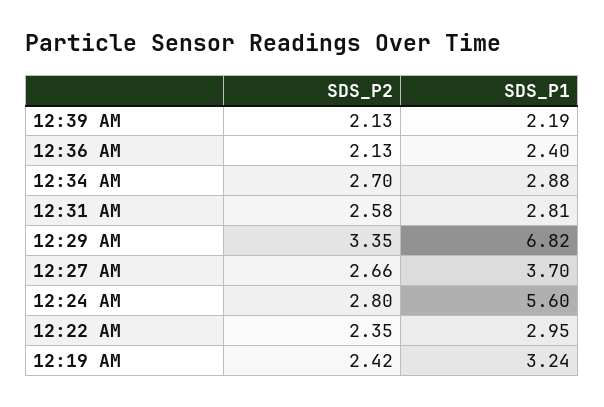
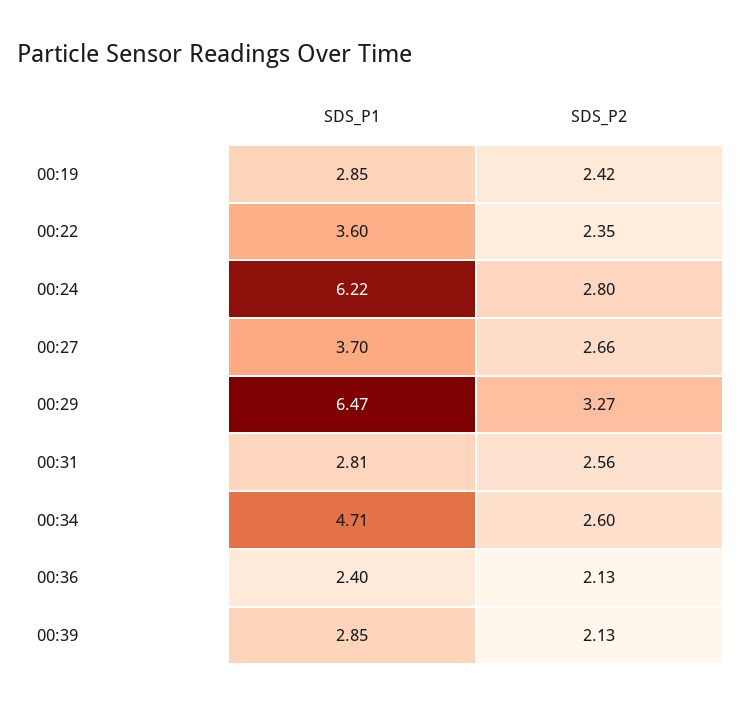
SDS_P1, 12:39 AM: 2.19 -> 2.85
SDS_P2, 12:34 AM: 2.7 -> 2.6
SDS_P1, 12:34 AM: 2.88 -> 4.71
SDS_P2, 12:31 AM: 2.58 -> 2.56
SDS_P2, 12:29 AM: 3.35 -> 3.27
SDS_P1, 12:29 AM: 6.82 -> 6.47
SDS_P1, 12:24 AM: 5.6 -> 6.22
SDS_P1, 12:22 AM: 2.95 -> 3.6
SDS_P1, 12:19 AM: 3.24 -> 2.85

